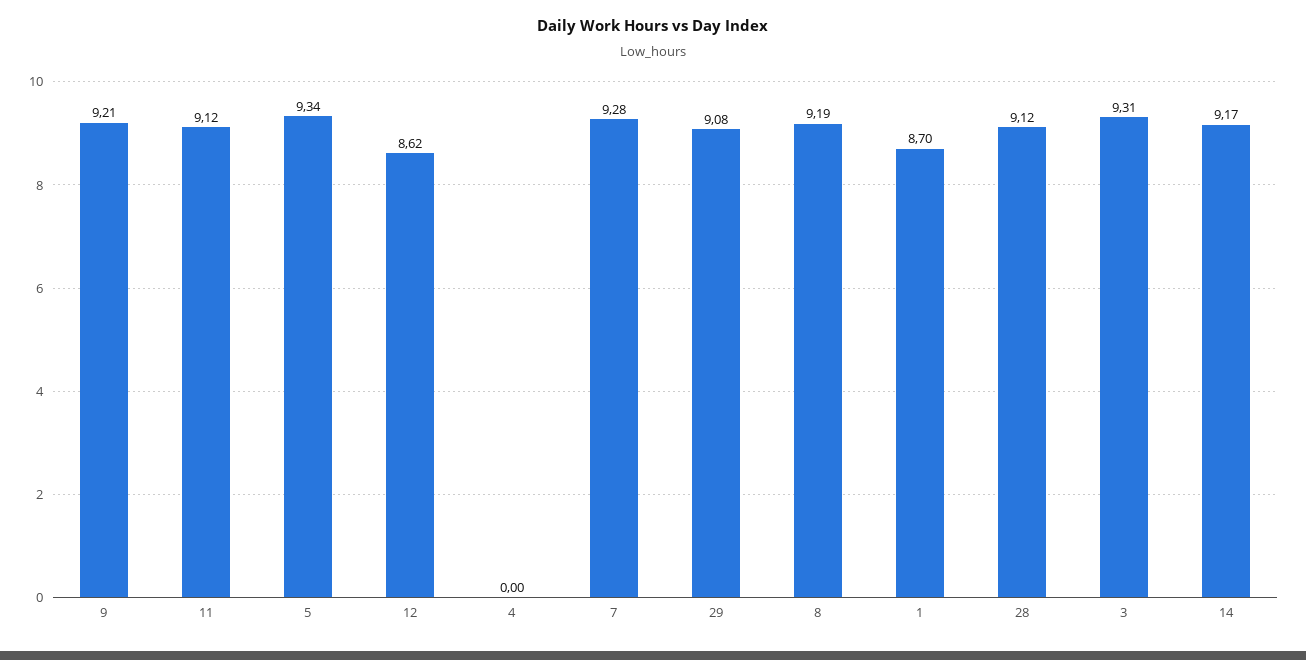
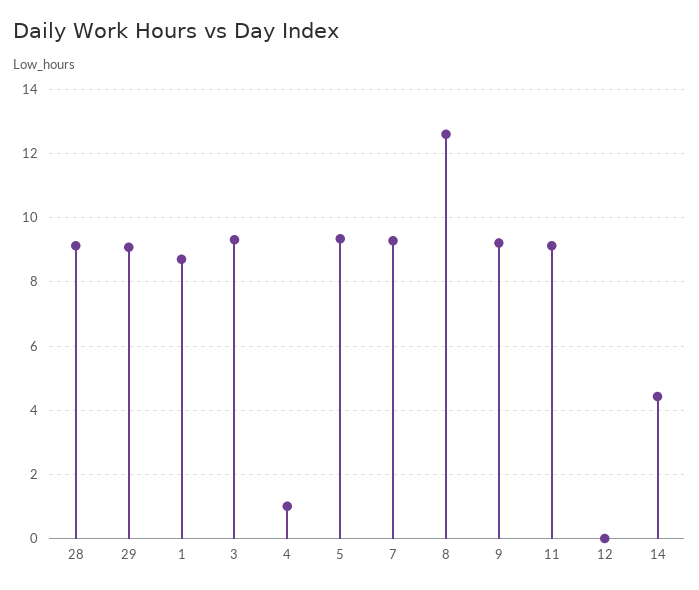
12: 8.62 -> 0
4: 0 -> 1
8: 9.19 -> 12.6
14: 9.17 -> 4.4

